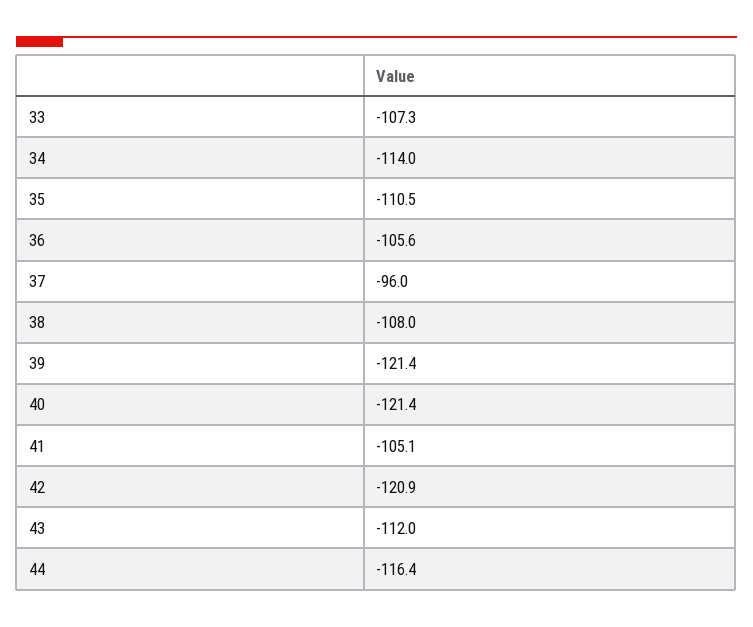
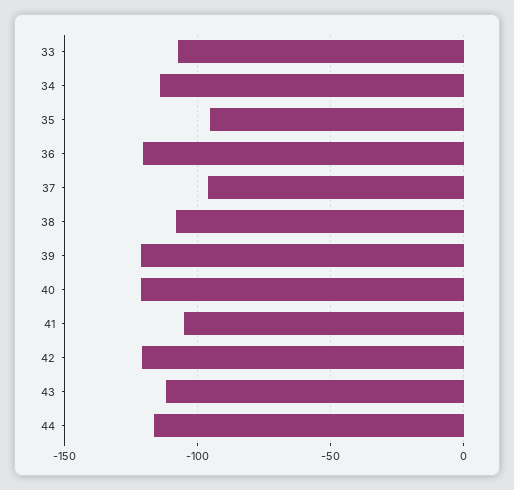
35: -110.5 -> -95
36: -105.6 -> -120

